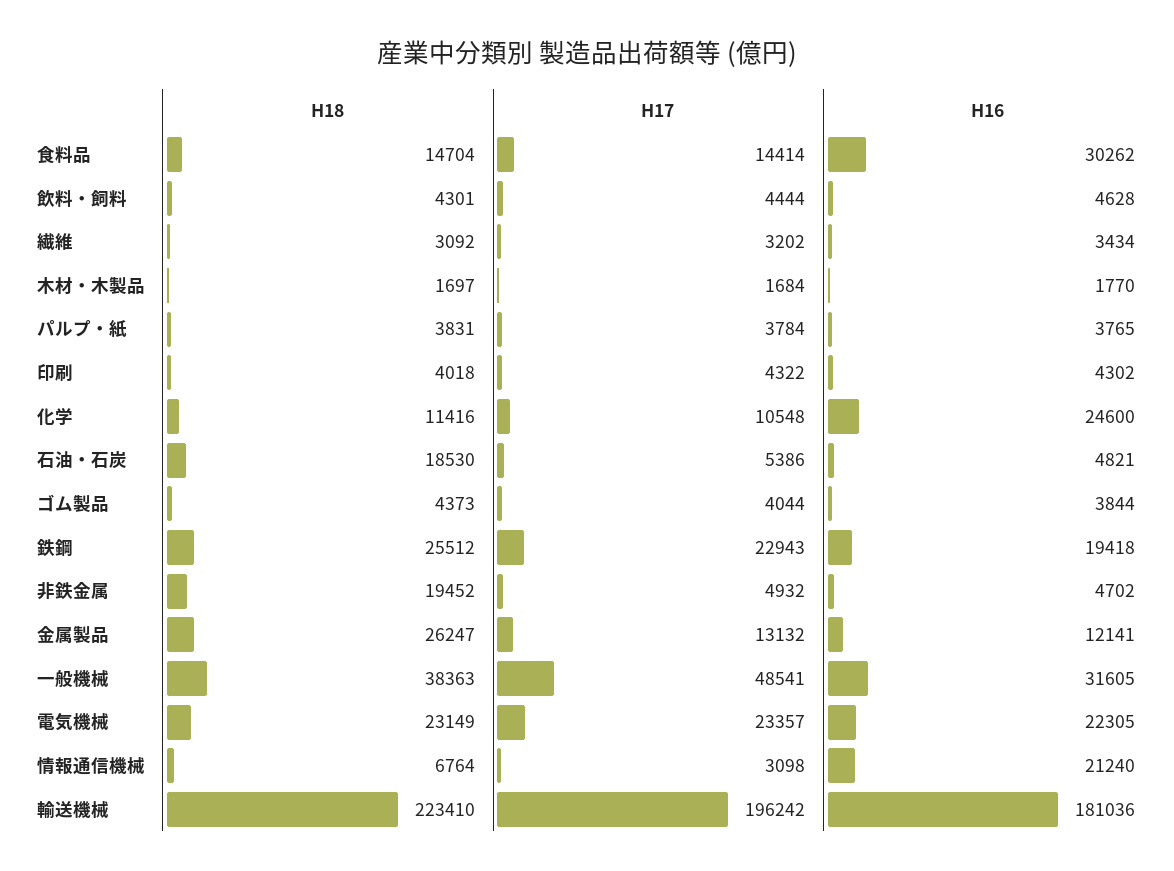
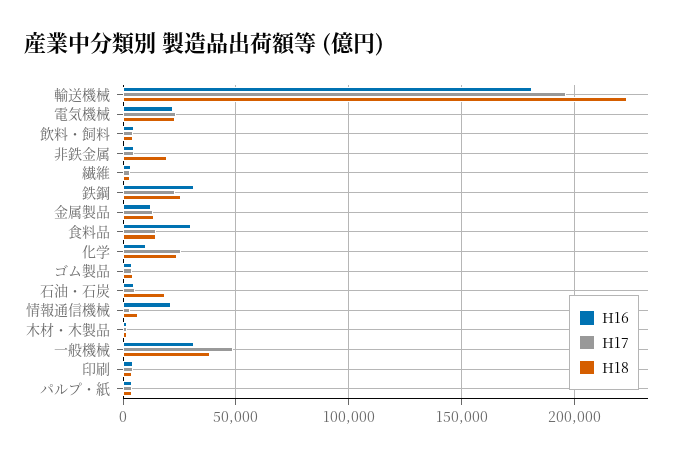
H18, 化学: 11416 -> 25000
H17, 化学: 10548 -> 25000
H16, 化学: 24600 -> 10000
H16, 鉄鋼: 19418 -> 30000
H18, 金属製品: 26247 -> 15000

